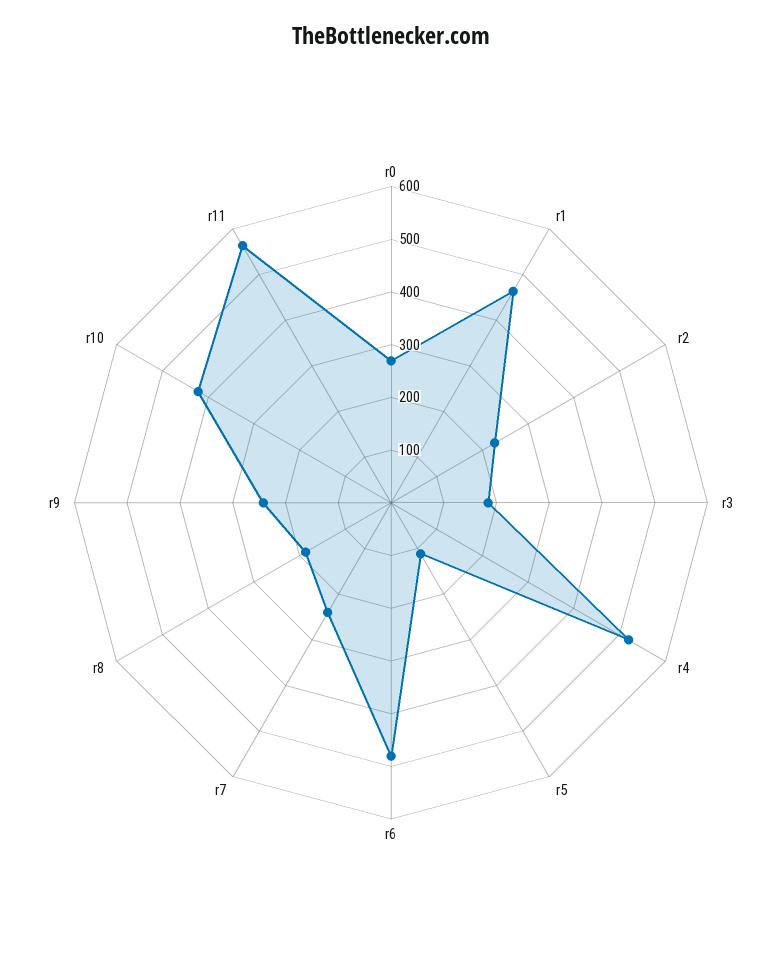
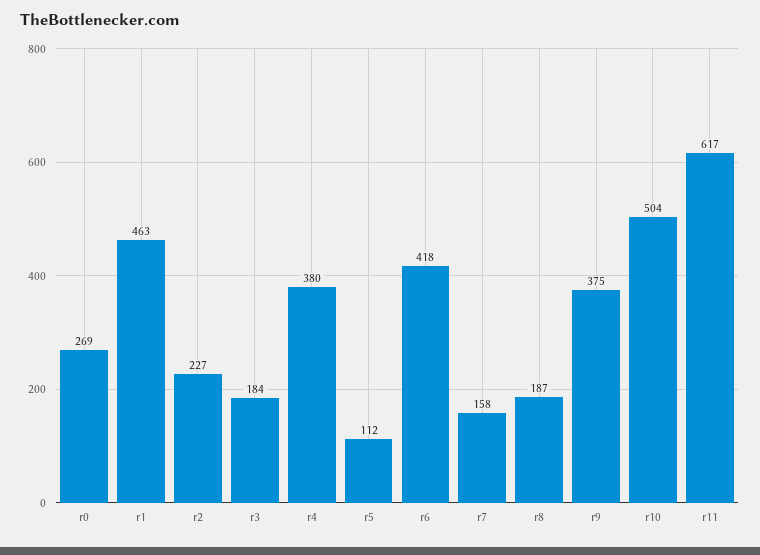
r4: 520 -> 380
r6: 480 -> 418
r7: 240 -> 158
r9: 240 -> 375
r10: 420 -> 504
r11: 560 -> 617

